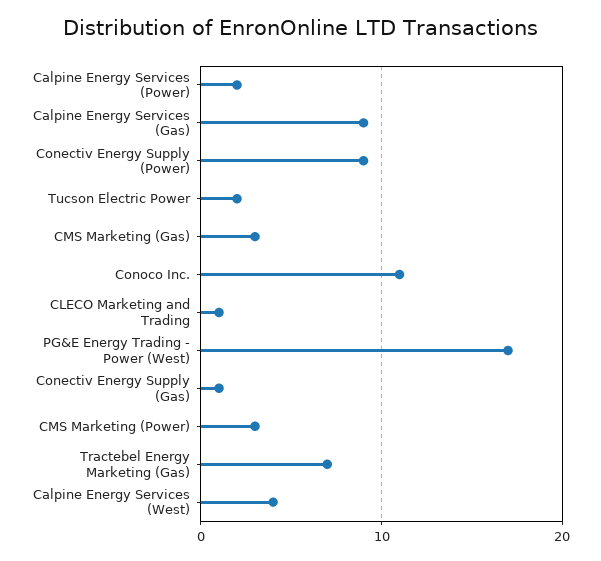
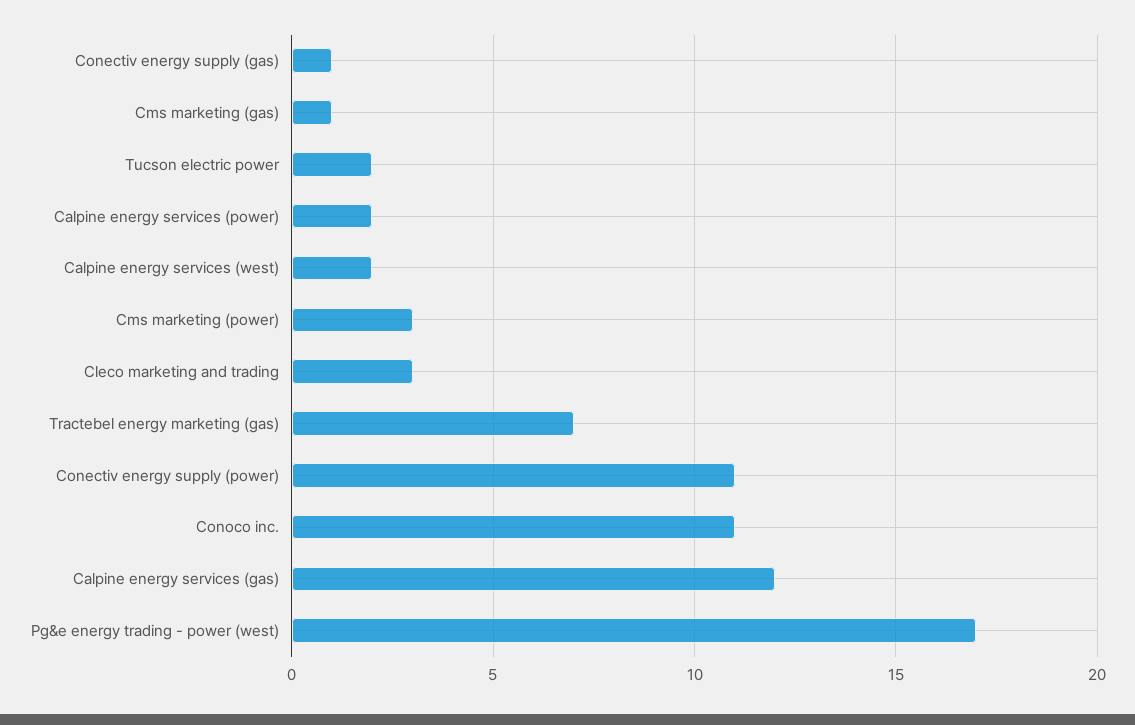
Calpine Energy Services (Gas): 9 -> 12
Conectiv Energy Supply (Power): 9 -> 11
CMS Marketing (Gas): 3 -> 1
CLECO Marketing and Trading: 1 -> 3
Calpine Energy Services (West): 4 -> 2

